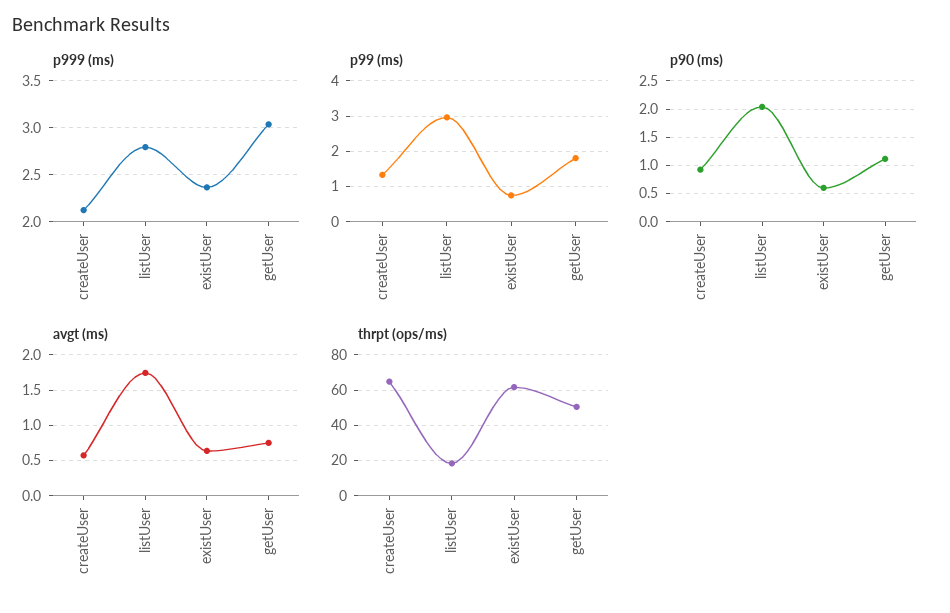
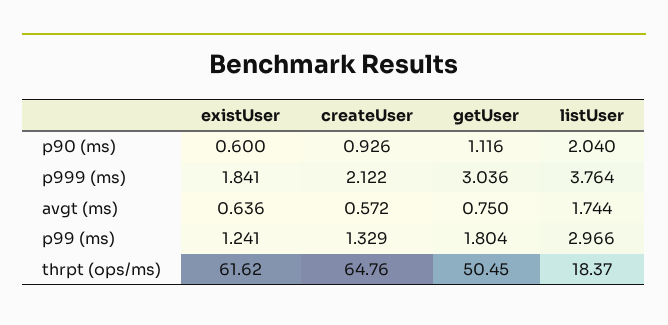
p999 (ms), listUser: 2.8 -> 3.764
p999 (ms), existUser: 2.4 -> 1.841
p99 (ms), existUser: 0.8 -> 1.241

